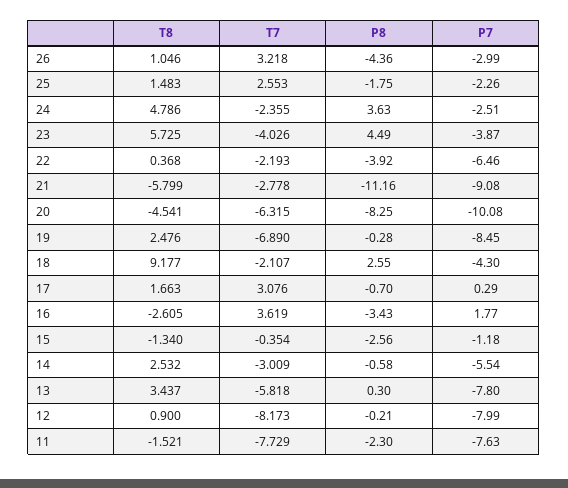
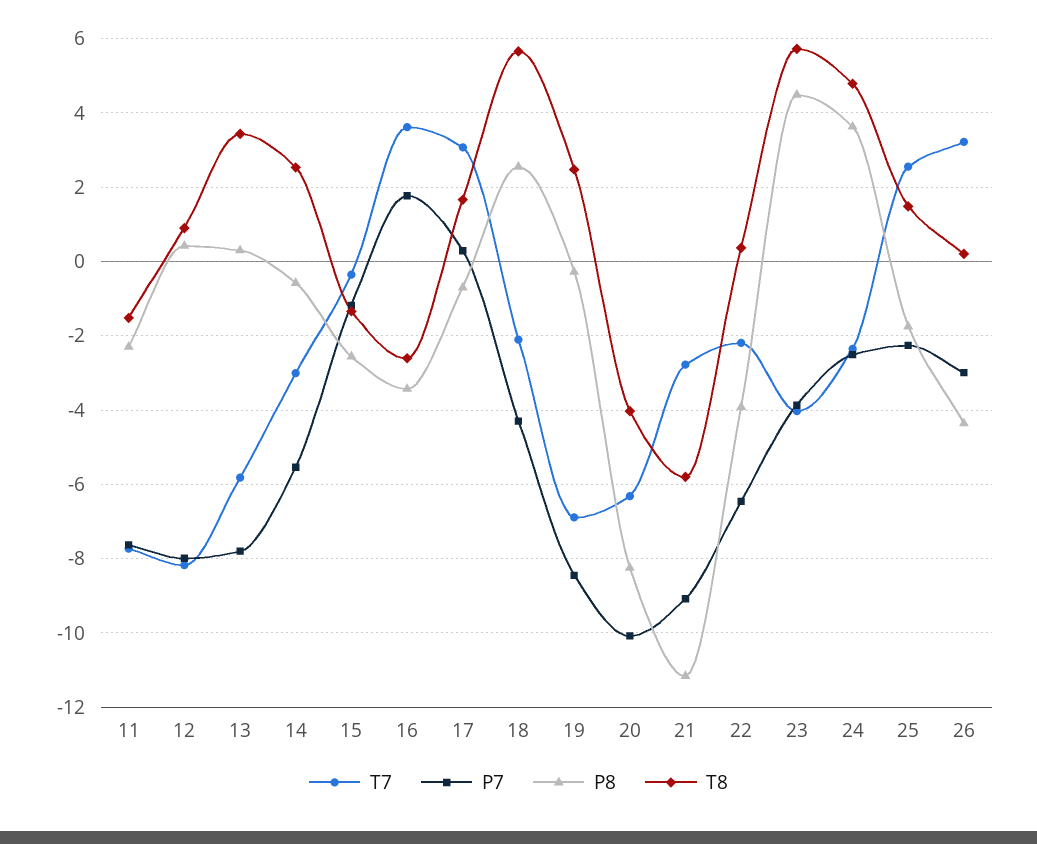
T8, 26: 1.046 -> 0.2
T8, 20: -4.541 -> -4
T8, 18: 9.177 -> 5.6
P8, 12: -0.21 -> 0.4

